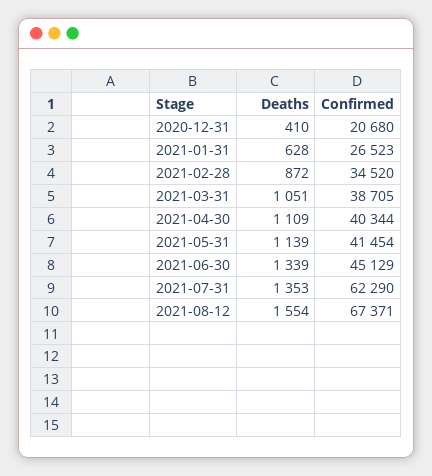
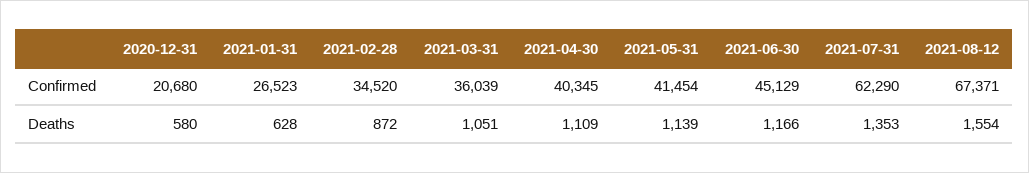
Deaths, 2020-12-31: 410 -> 580
Confirmed, 2021-03-31: 38705 -> 36039
Confirmed, 2021-04-30: 40344 -> 40345
Deaths, 2021-06-30: 1339 -> 1166

